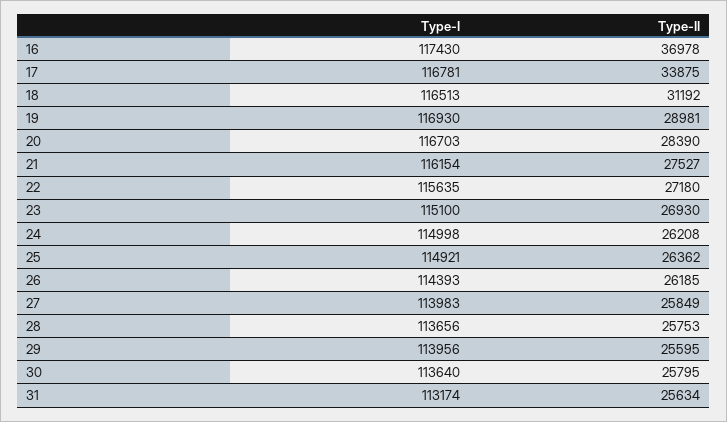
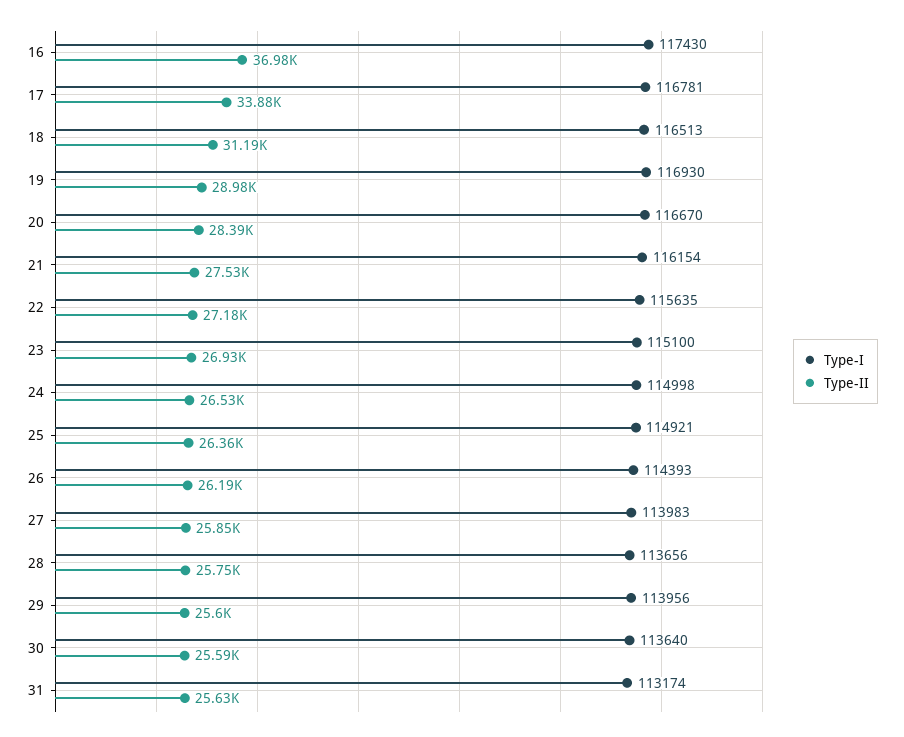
Type-I, 20: 116703 -> 116670
Type-II, 24: 26208 -> 26530
Type-II, 30: 25795 -> 25590

